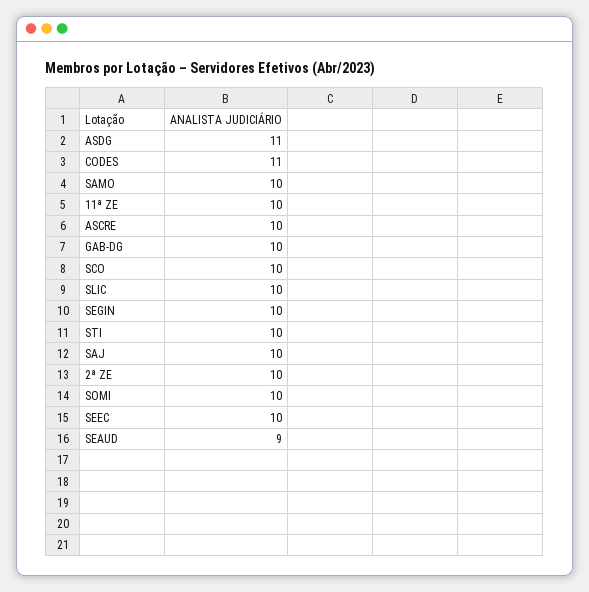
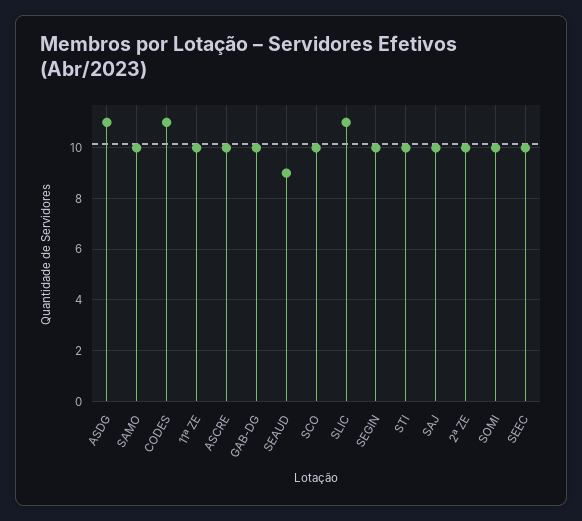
SLIC: 10 -> 11

